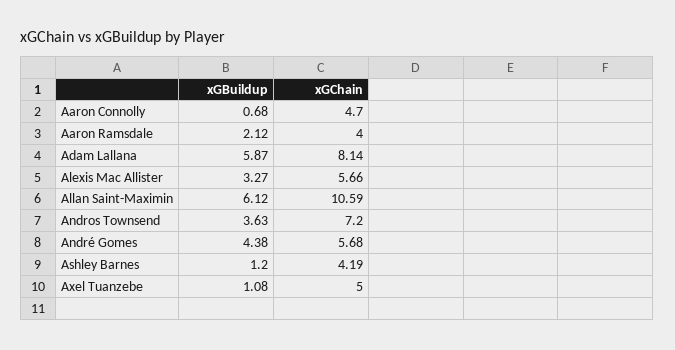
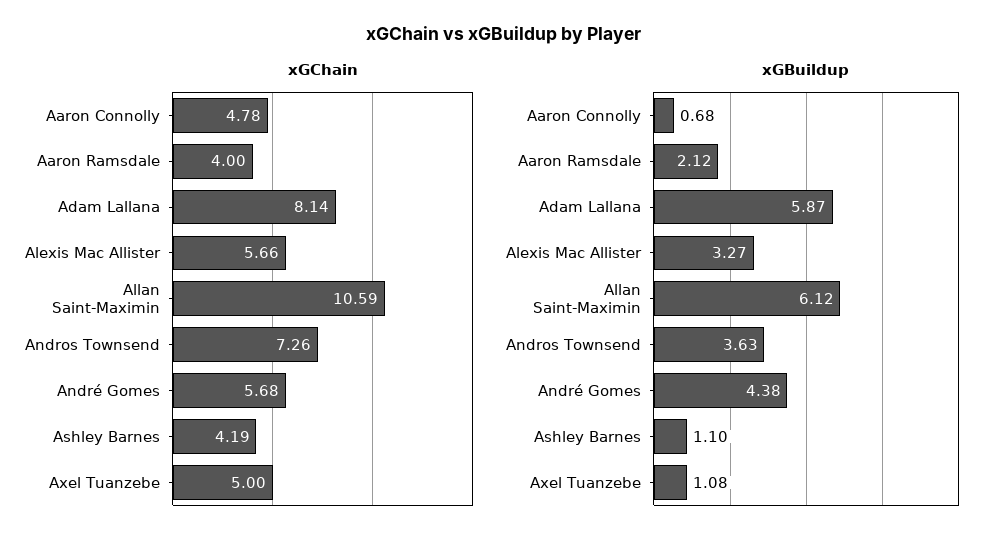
xGChain, Aaron Connolly: 4.7 -> 4.78
xGChain, Andros Townsend: 7.2 -> 7.26
xGBuildup, Ashley Barnes: 1.2 -> 1.1

